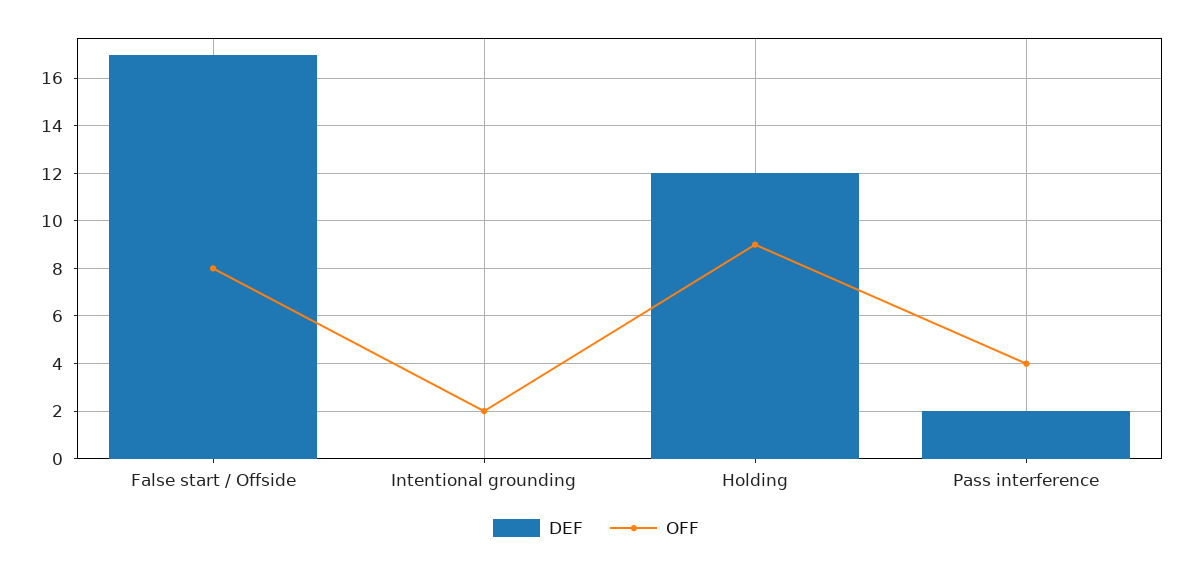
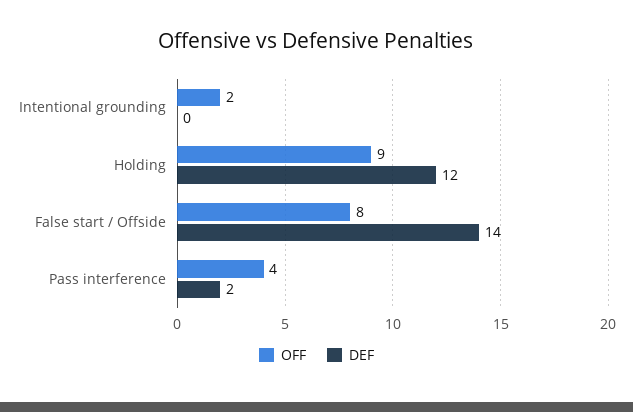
DEF, False start / Offside: 17 -> 14

